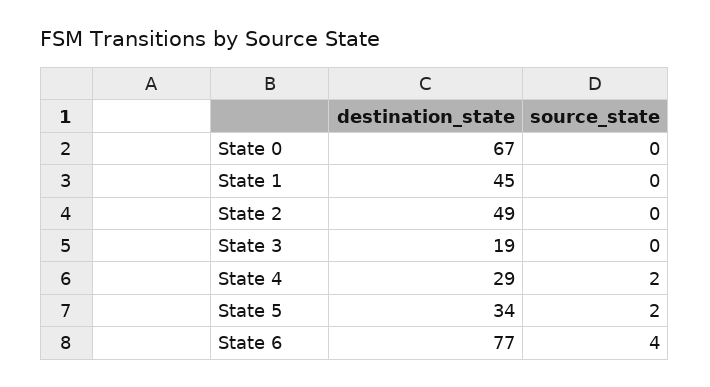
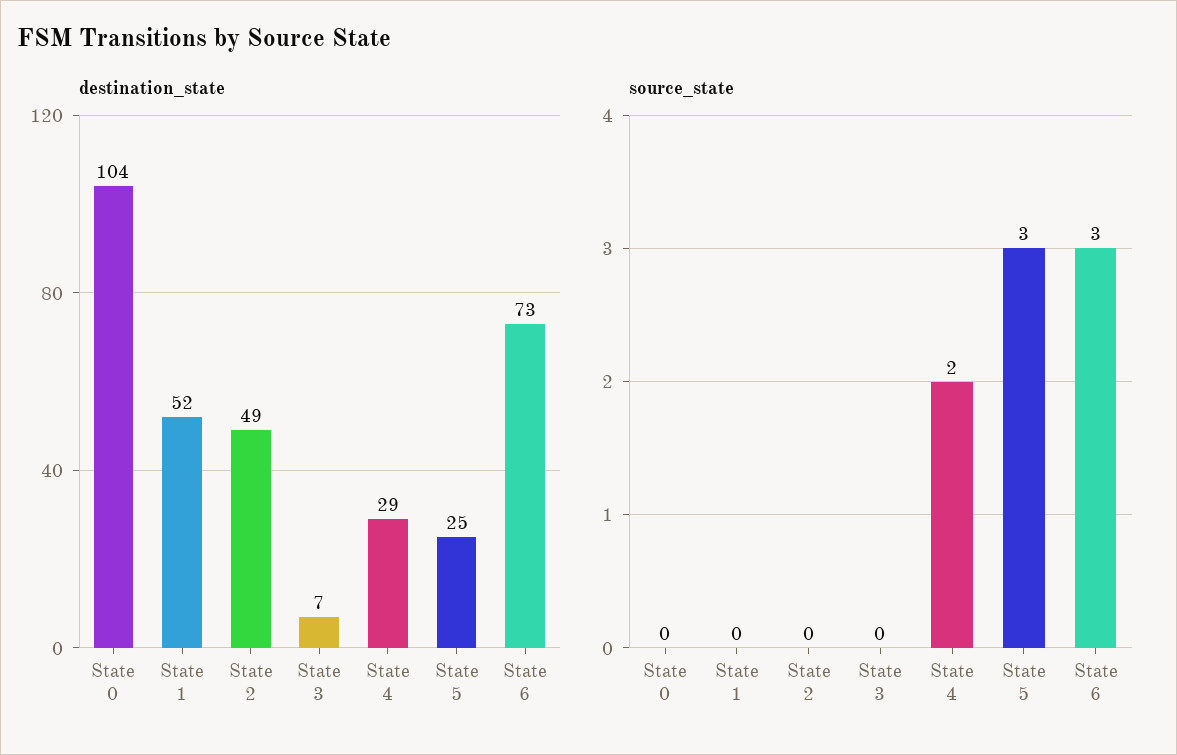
destination_state, State 0: 67 -> 104
destination_state, State 1: 45 -> 52
destination_state, State 3: 19 -> 7
destination_state, State 5: 34 -> 25
source_state, State 5: 2 -> 3
destination_state, State 6: 77 -> 73
source_state, State 6: 4 -> 3

